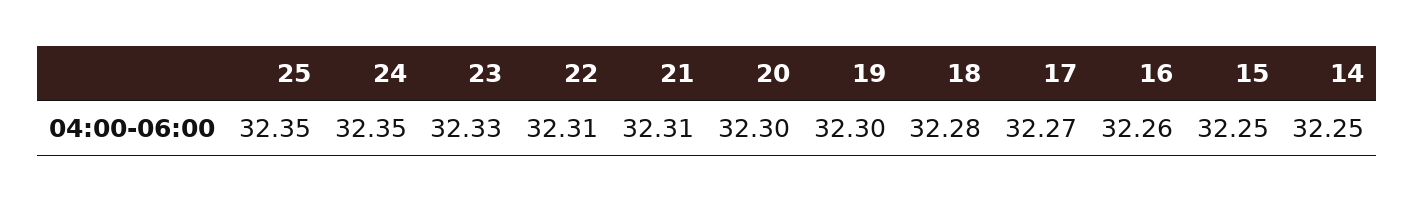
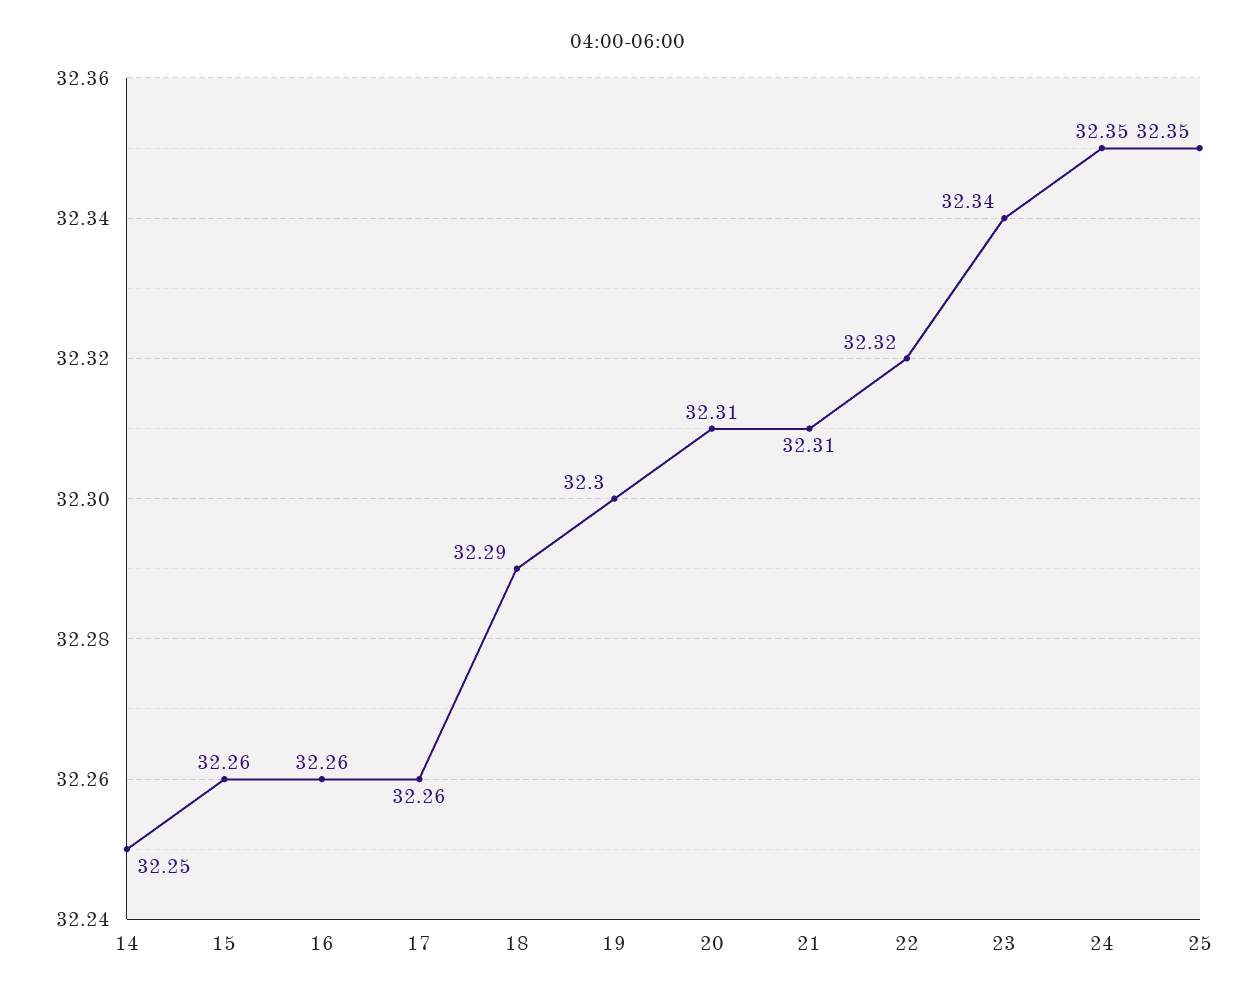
23: 32.33 -> 32.34
22: 32.31 -> 32.32
20: 32.3 -> 32.31
18: 32.28 -> 32.29
17: 32.27 -> 32.26
15: 32.25 -> 32.26

